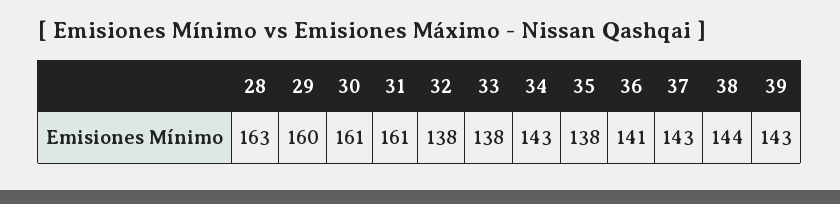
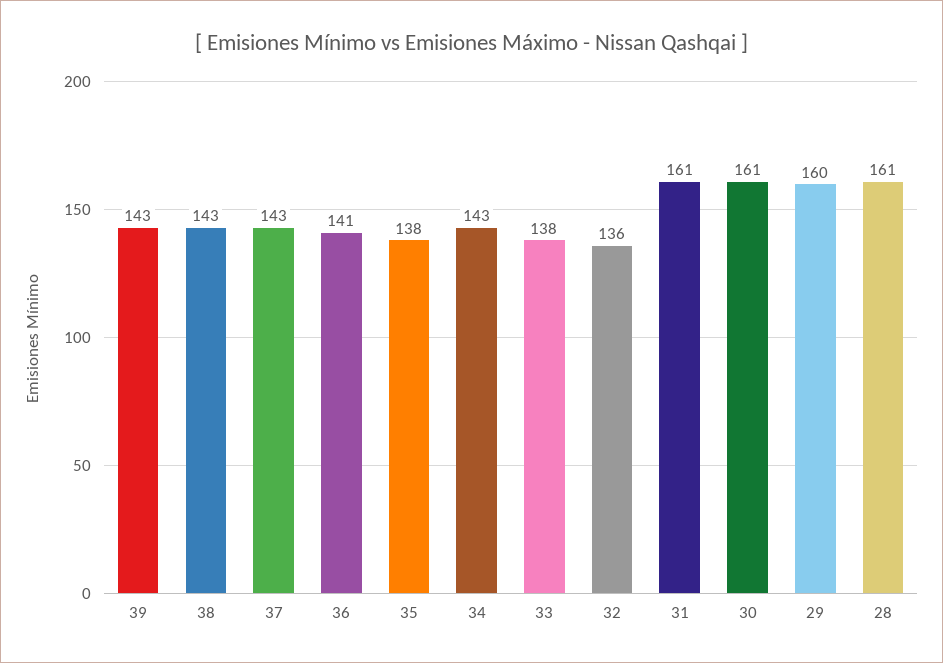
28: 163 -> 161
32: 138 -> 136
38: 144 -> 143

